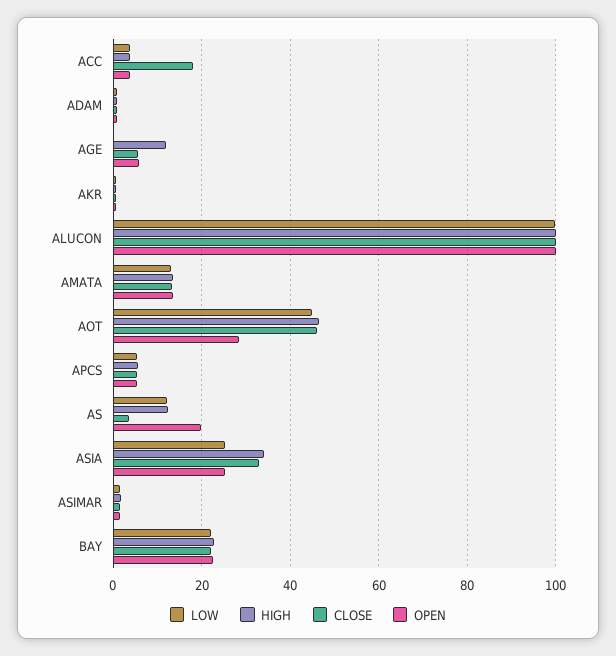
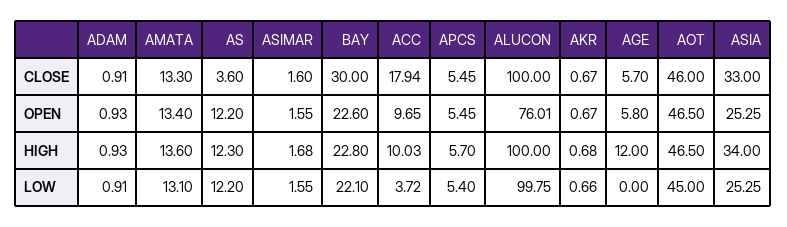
HIGH, ACC: 4 -> 10.03
OPEN, ACC: 4 -> 9.65
OPEN, ALUCON: 100 -> 76.01
OPEN, AOT: 28 -> 46.5
OPEN, AS: 20 -> 12.2
CLOSE, BAY: 22 -> 30

